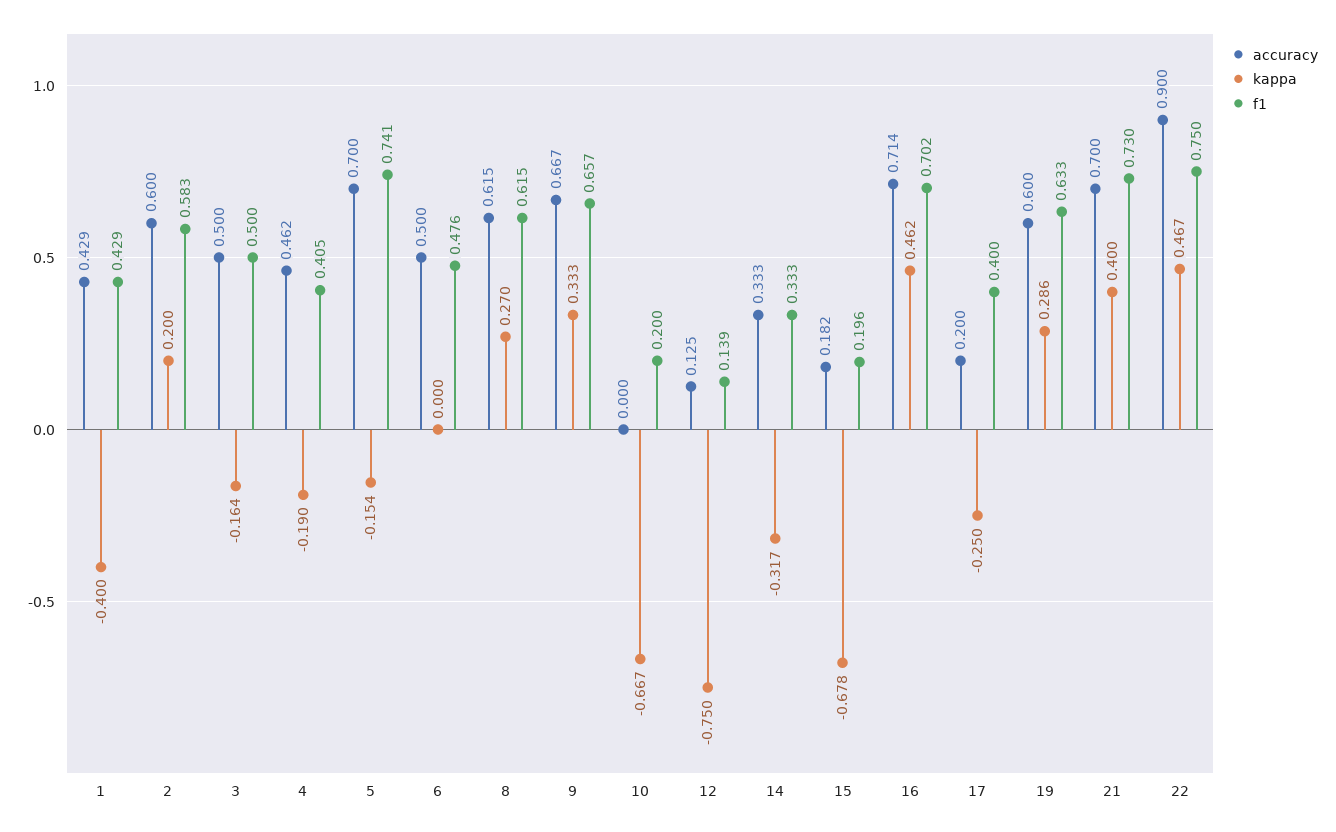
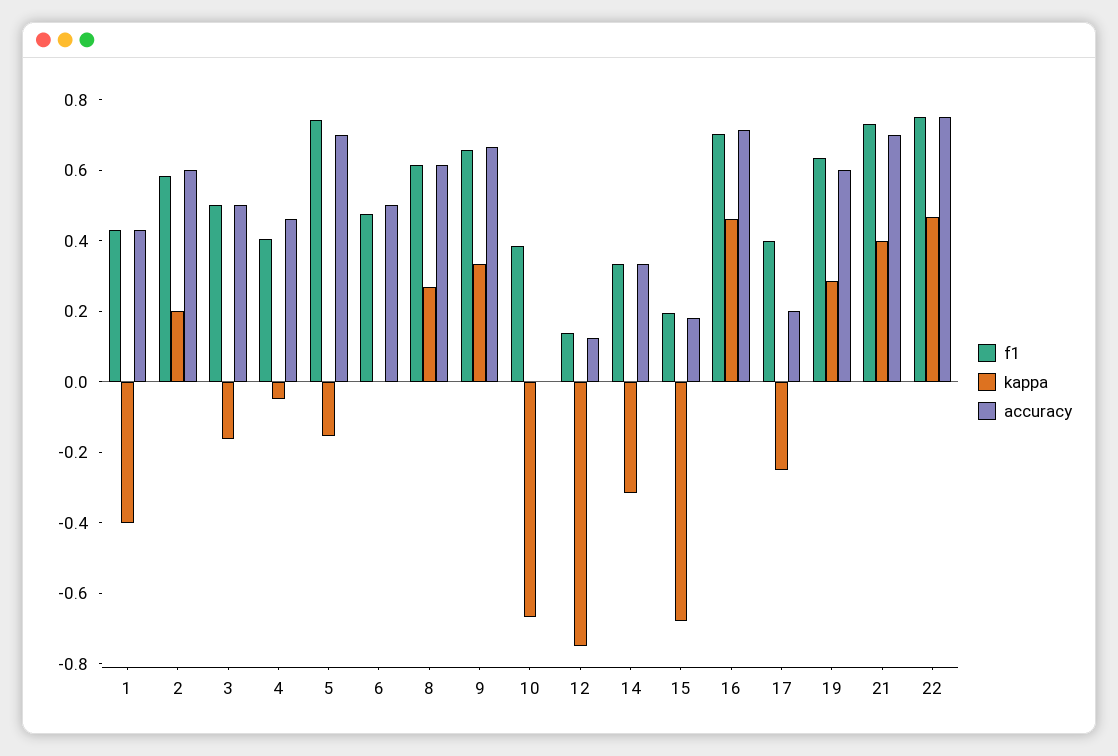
kappa, 4: -0.19 -> -0.05
f1, 10: 0.2 -> 0.4
accuracy, 22: 0.9 -> 0.75

